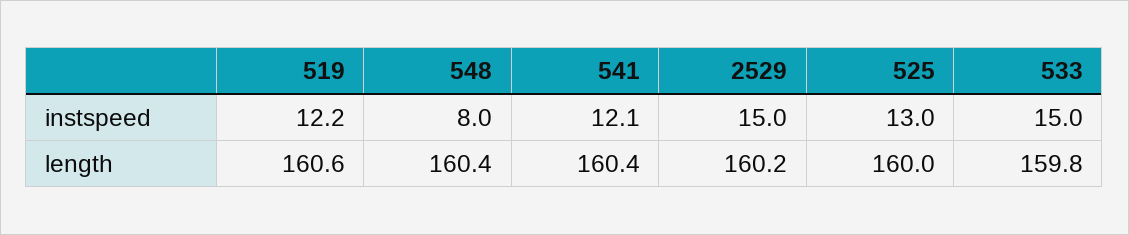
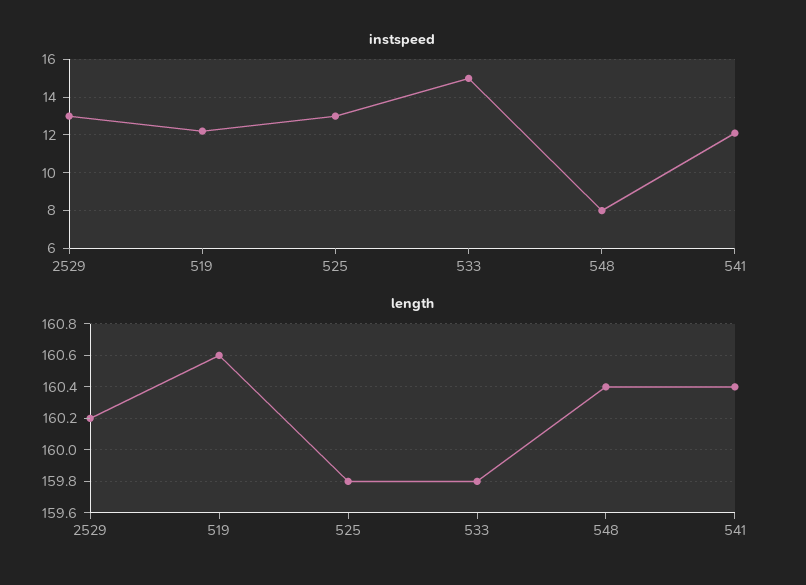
instspeed, 2529: 15 -> 13
length, 525: 160 -> 159.8

